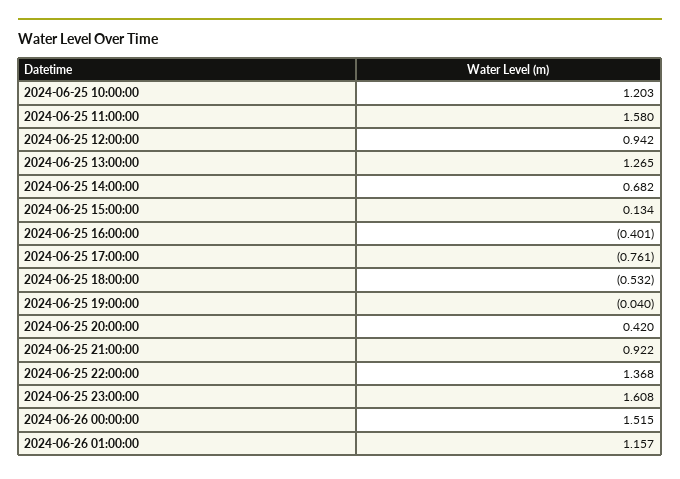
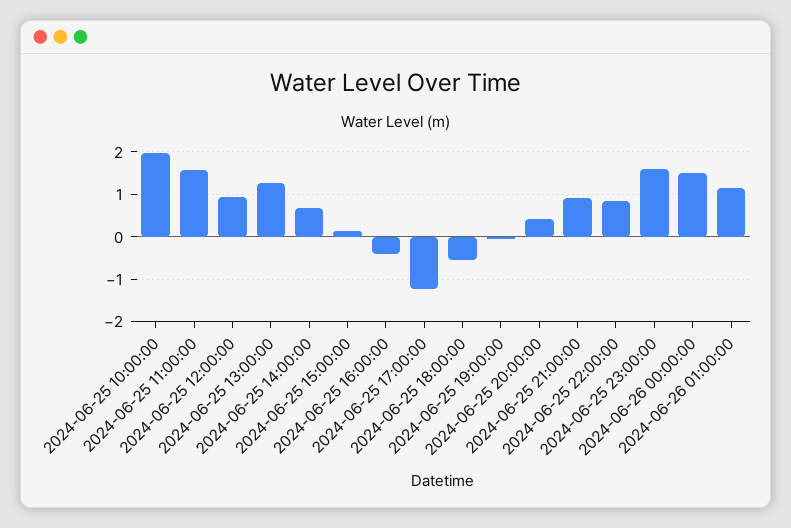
2024-06-25 10:00:00: 1.203 -> 2
2024-06-25 17:00:00: -0.761 -> -1.2
2024-06-25 22:00:00: 1.368 -> 0.8

